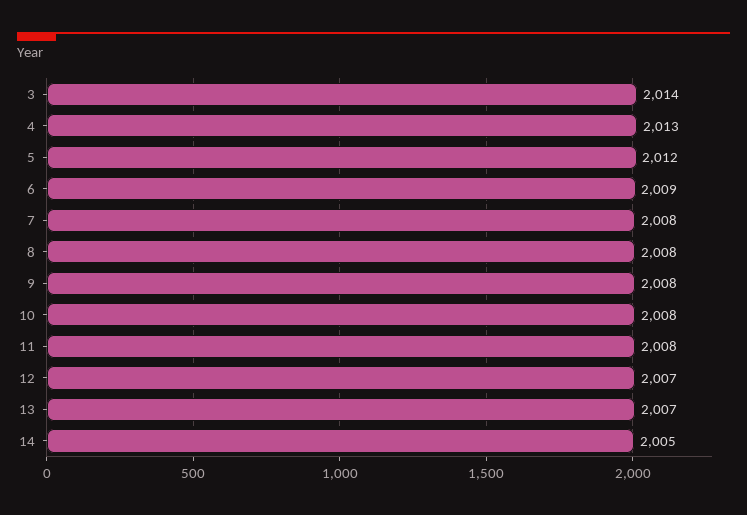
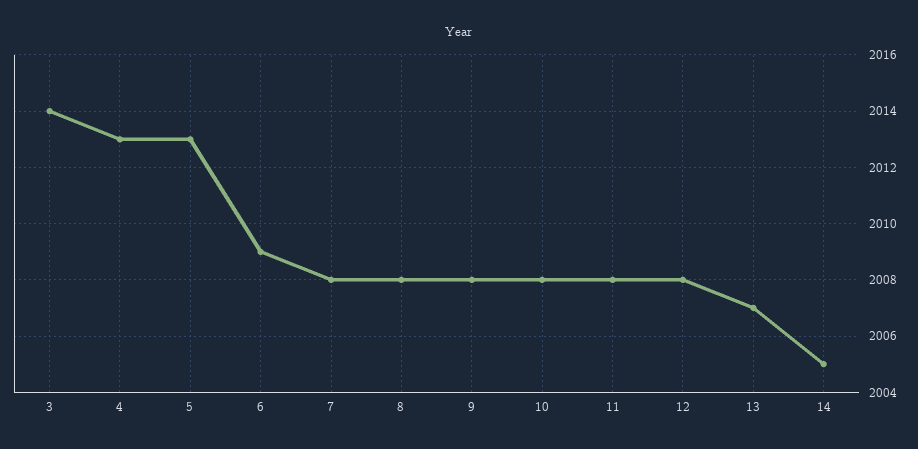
5: 2012 -> 2013
12: 2007 -> 2008

